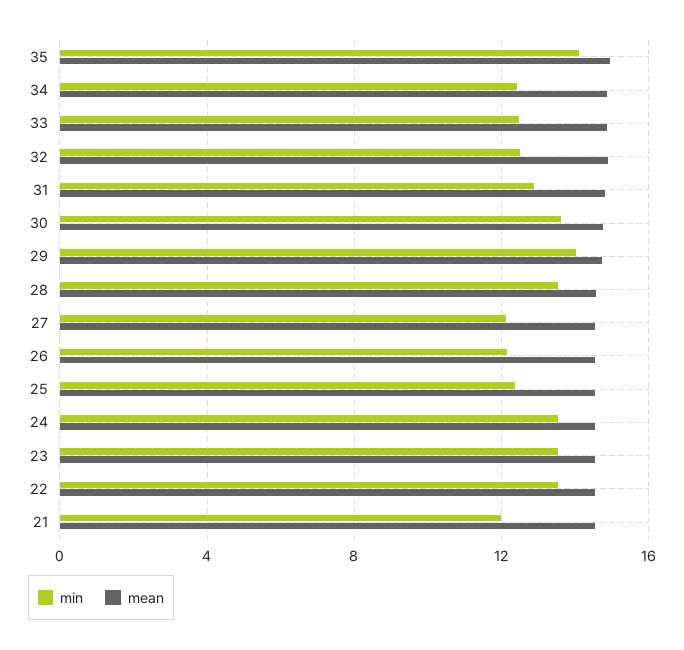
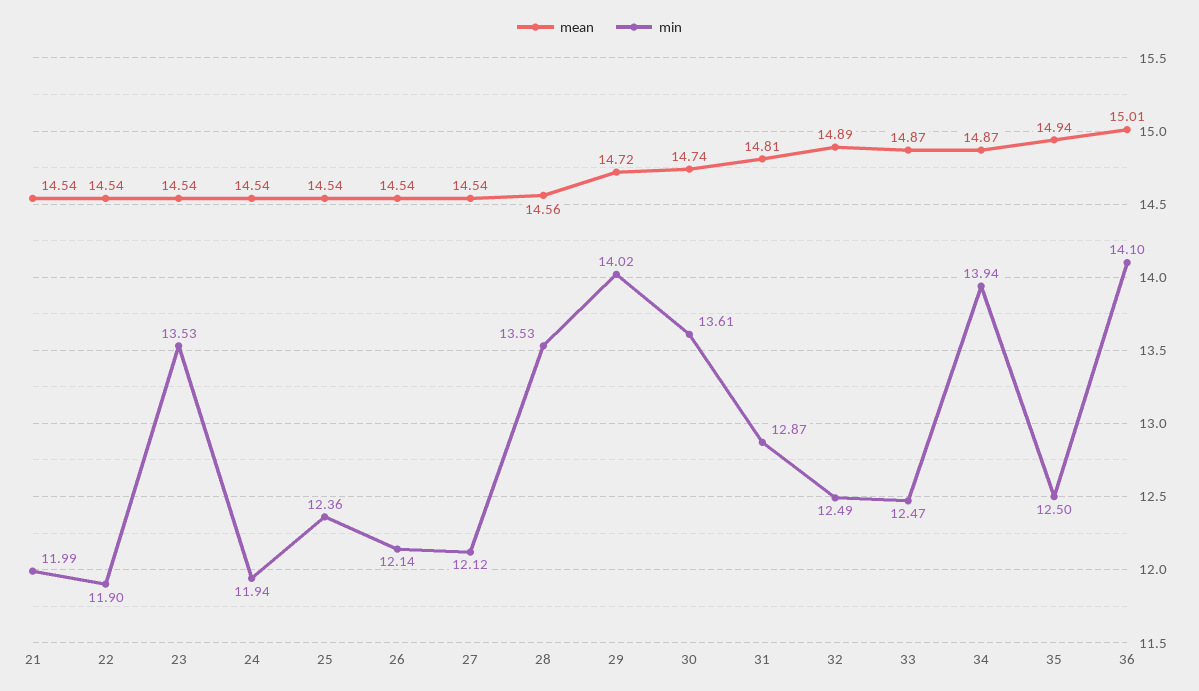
min, 35: 14 -> 12.5
min, 34: 12.5 -> 13.94
min, 24: 13.5 -> 11.94
min, 22: 13.5 -> 11.9
mean, 36: none -> 15.01
min, 36: none -> 14.1

